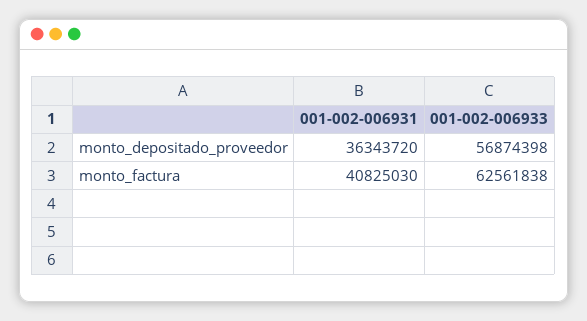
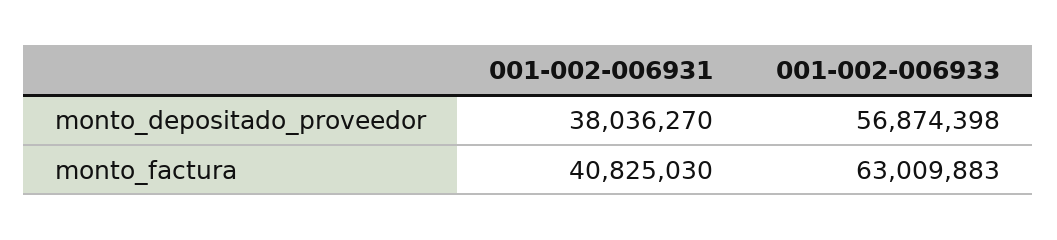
001-002-006931, monto_depositado_proveedor: 36343720 -> 38036270
001-002-006933, monto_factura: 62561838 -> 63009883

